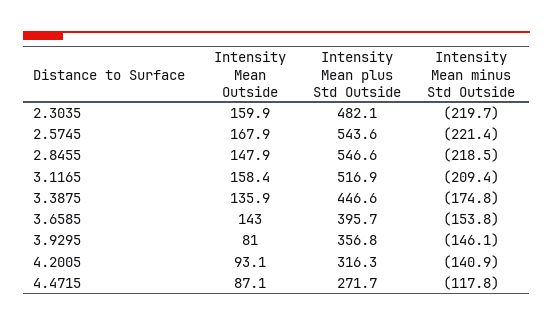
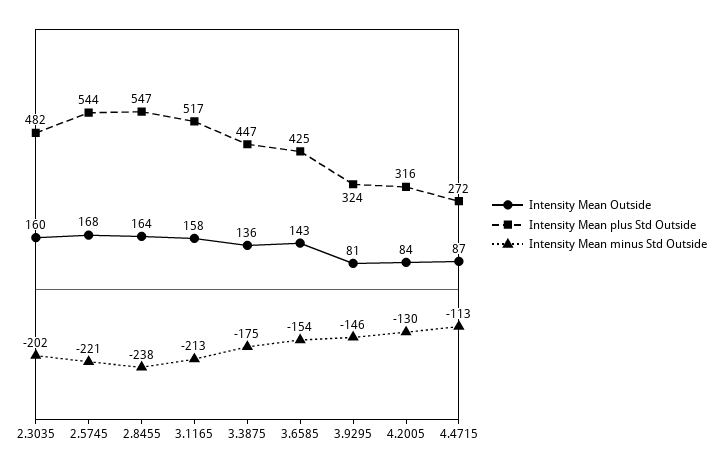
Intensity Mean minus Std Outside, 2.3035: -219.7 -> -202
Intensity Mean Outside, 2.8455: 147.9 -> 164
Intensity Mean minus Std Outside, 2.8455: -218.5 -> -238
Intensity Mean minus Std Outside, 3.1165: -209.4 -> -213
Intensity Mean plus Std Outside, 3.6585: 395.7 -> 425
Intensity Mean plus Std Outside, 3.9295: 356.8 -> 324
Intensity Mean Outside, 4.2005: 93.1 -> 84
Intensity Mean minus Std Outside, 4.2005: -140.9 -> -130
Intensity Mean minus Std Outside, 4.4715: -117.8 -> -113

